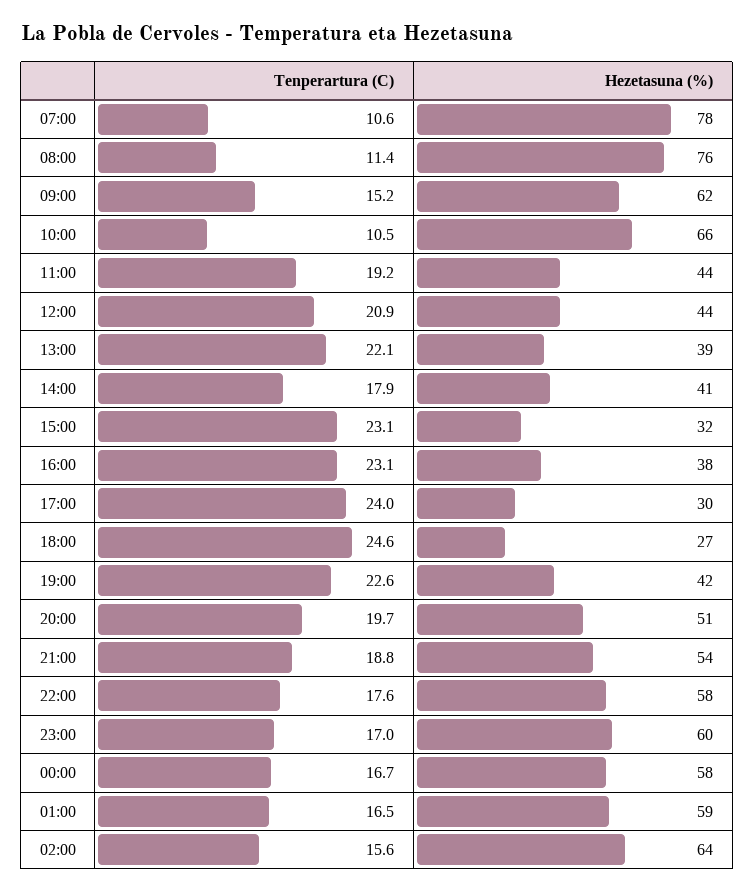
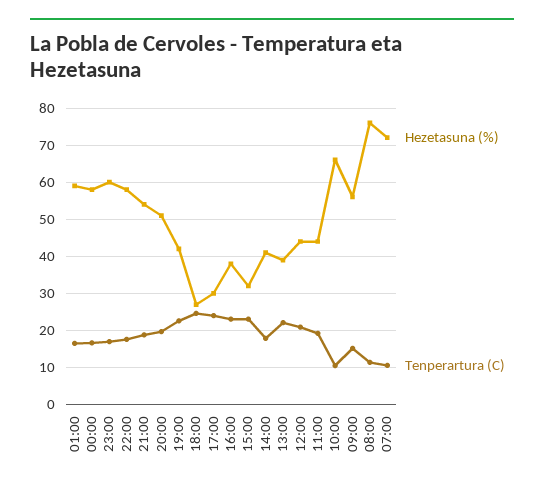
Hezetasuna (%), 07:00: 78 -> 72
Hezetasuna (%), 09:00: 62 -> 56
Tenperartura (C), 02:00: 15.6 -> none
Hezetasuna (%), 02:00: 64 -> none

